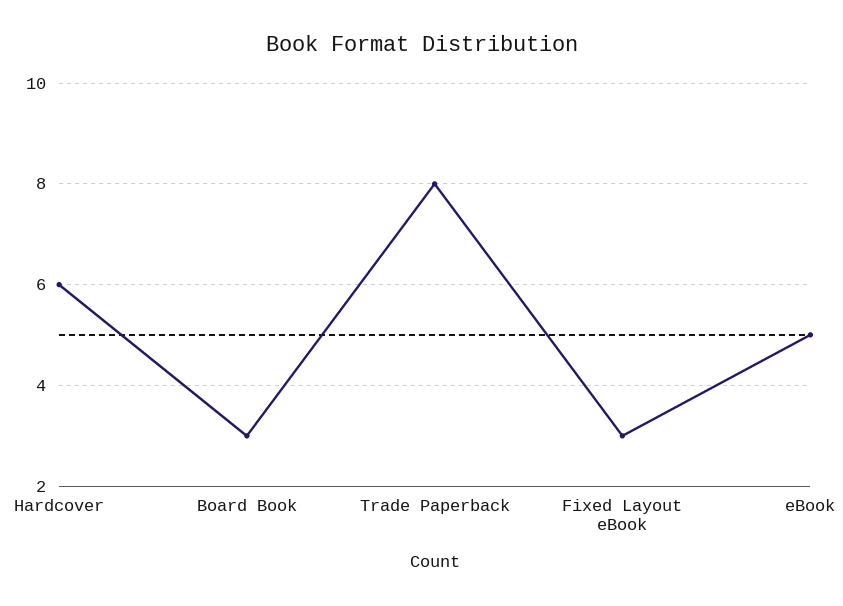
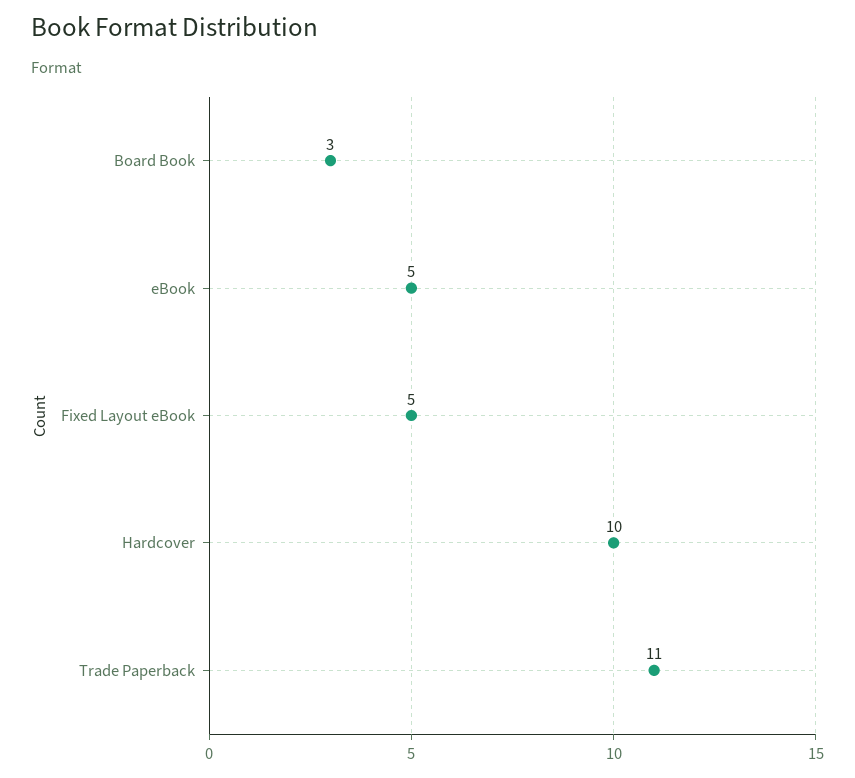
Hardcover: 6 -> 10
Trade Paperback: 8 -> 11
Fixed Layout eBook: 3 -> 5

